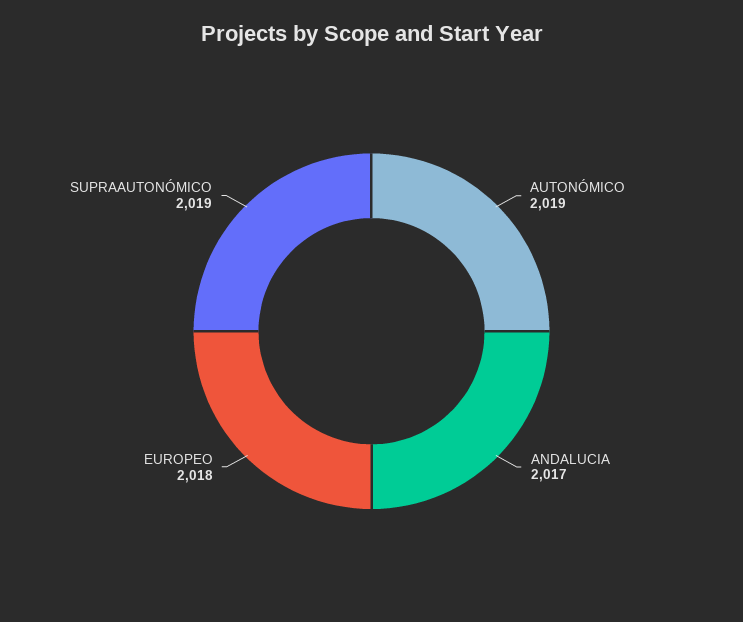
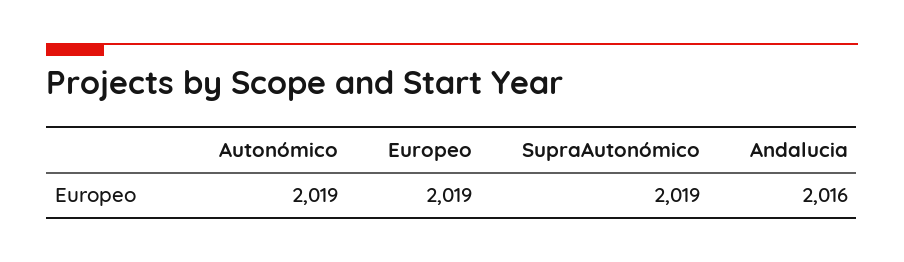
ANDALUCIA: 2017 -> 2016
EUROPEO: 2018 -> 2019

